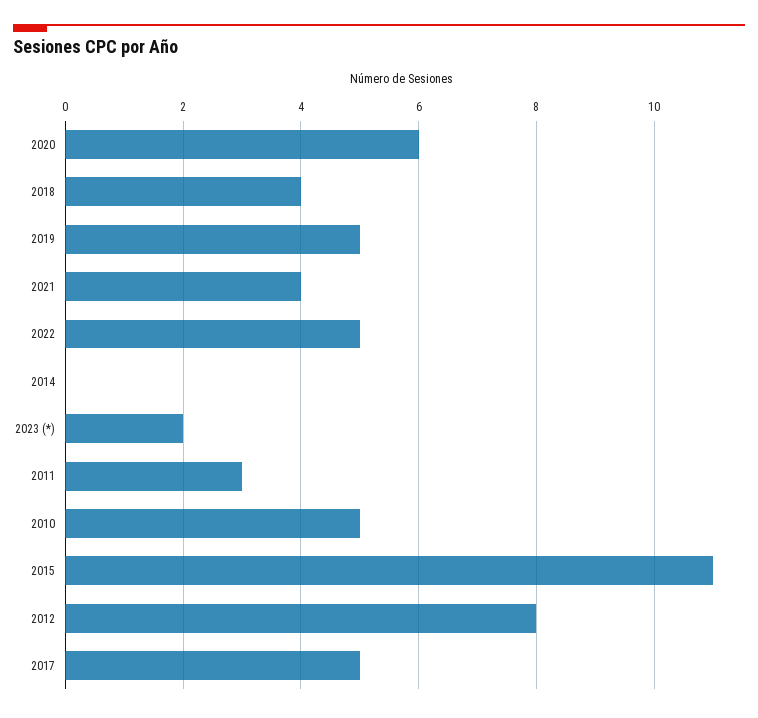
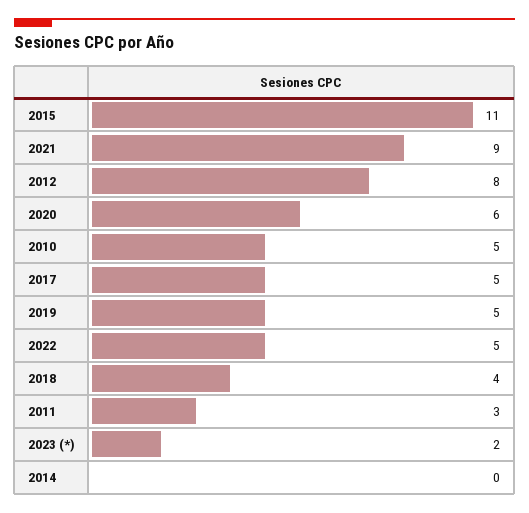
2021: 4 -> 9

